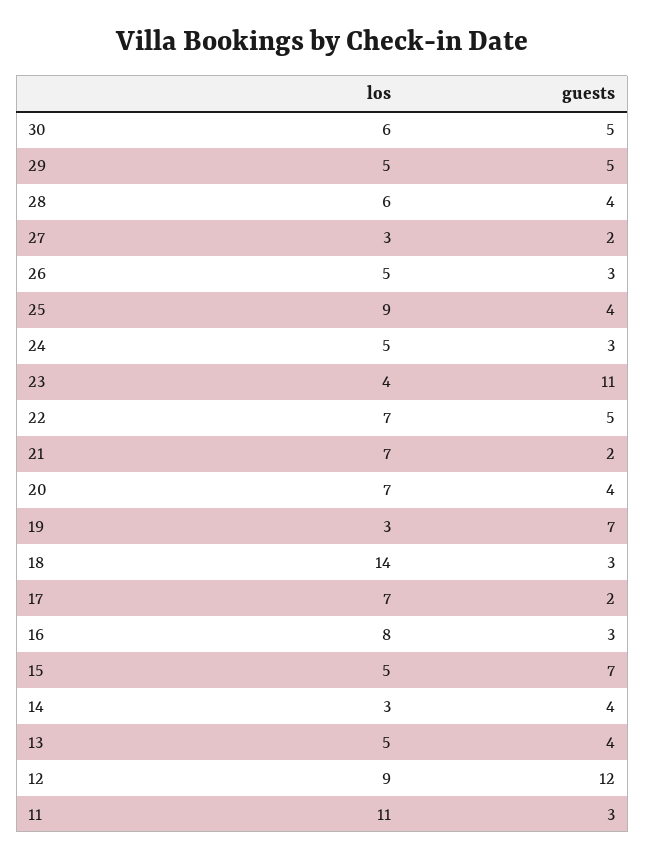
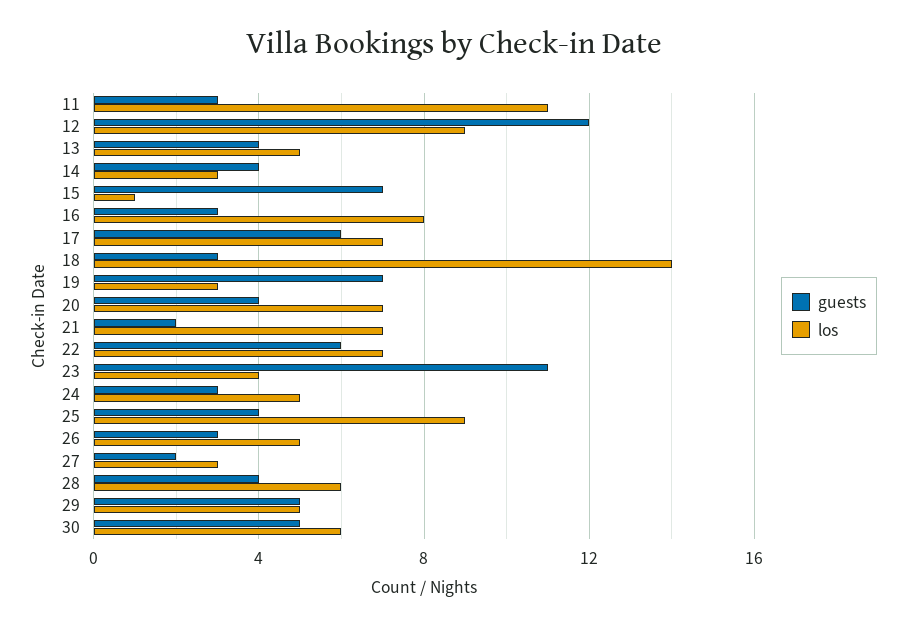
guests, 22: 5 -> 6
guests, 17: 2 -> 6
los, 15: 5 -> 1

